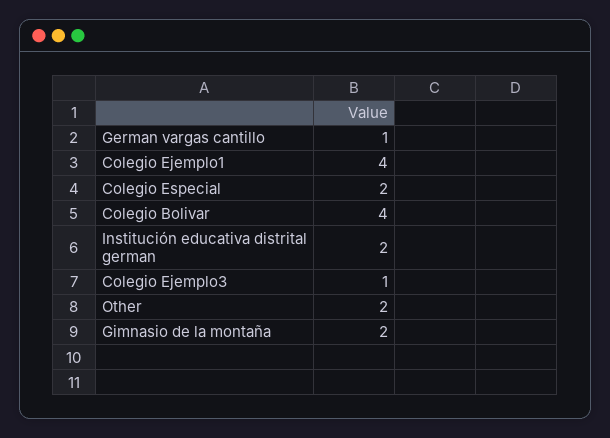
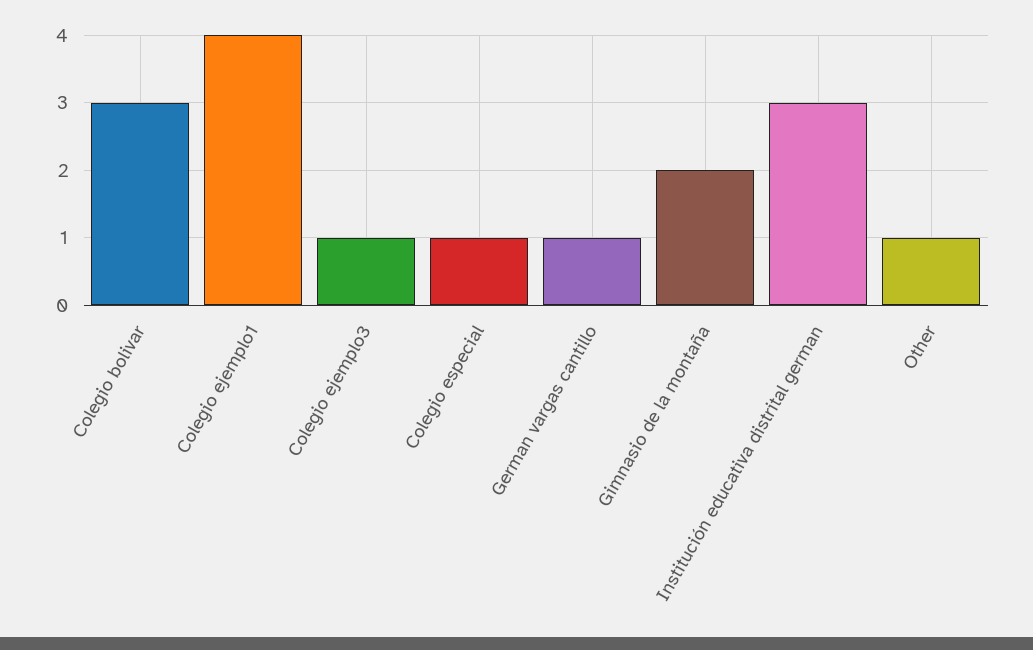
Colegio Especial: 2 -> 1
Colegio Bolivar: 4 -> 3
Institución educativa distrital german: 2 -> 3
Other: 2 -> 1

